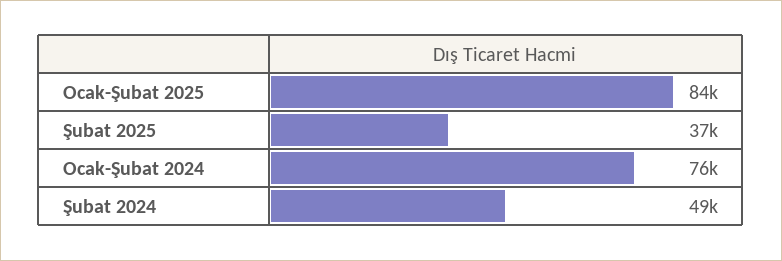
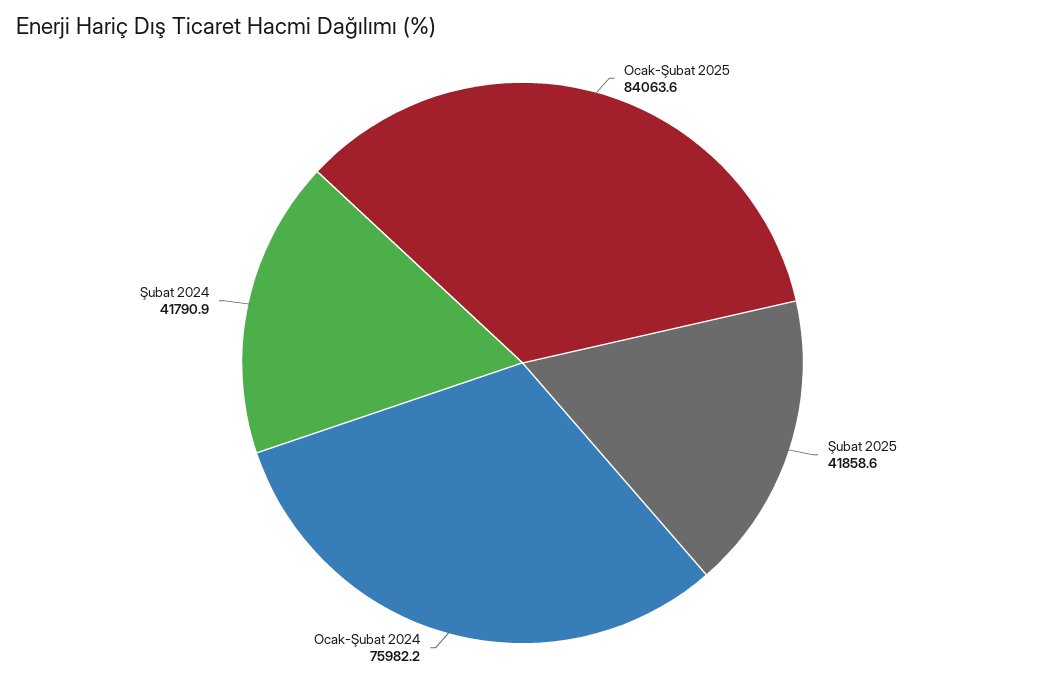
Şubat 2025: 37000 -> 41858.6
Şubat 2024: 49000 -> 41790.9

